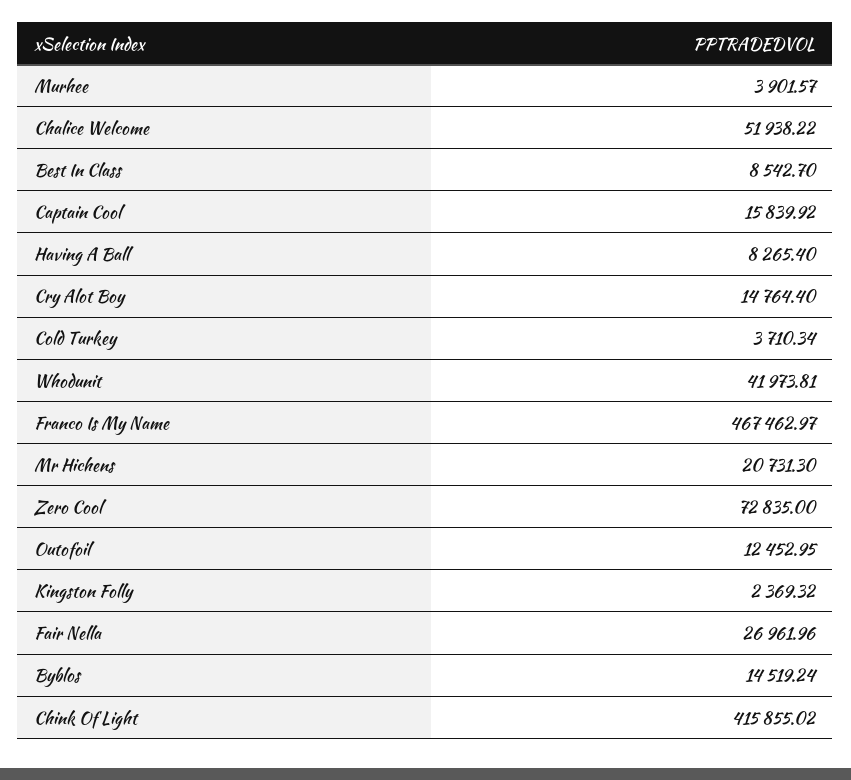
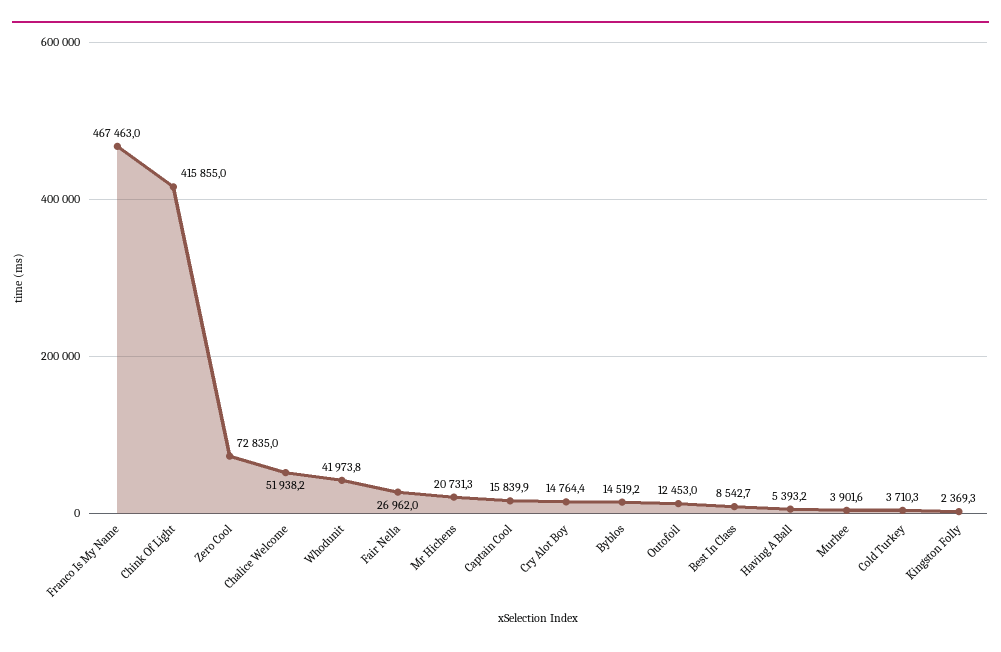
Having A Ball: 8265.4 -> 5393.2

